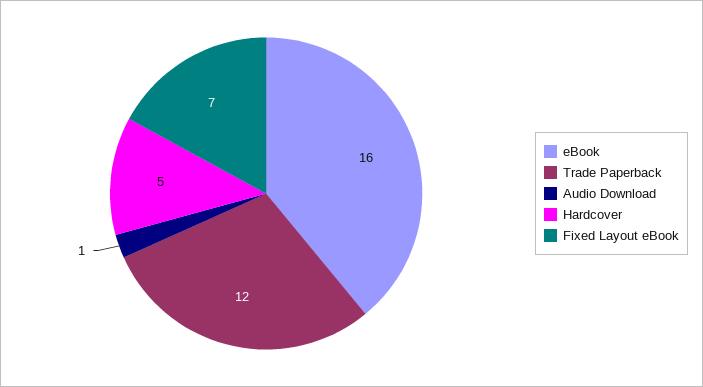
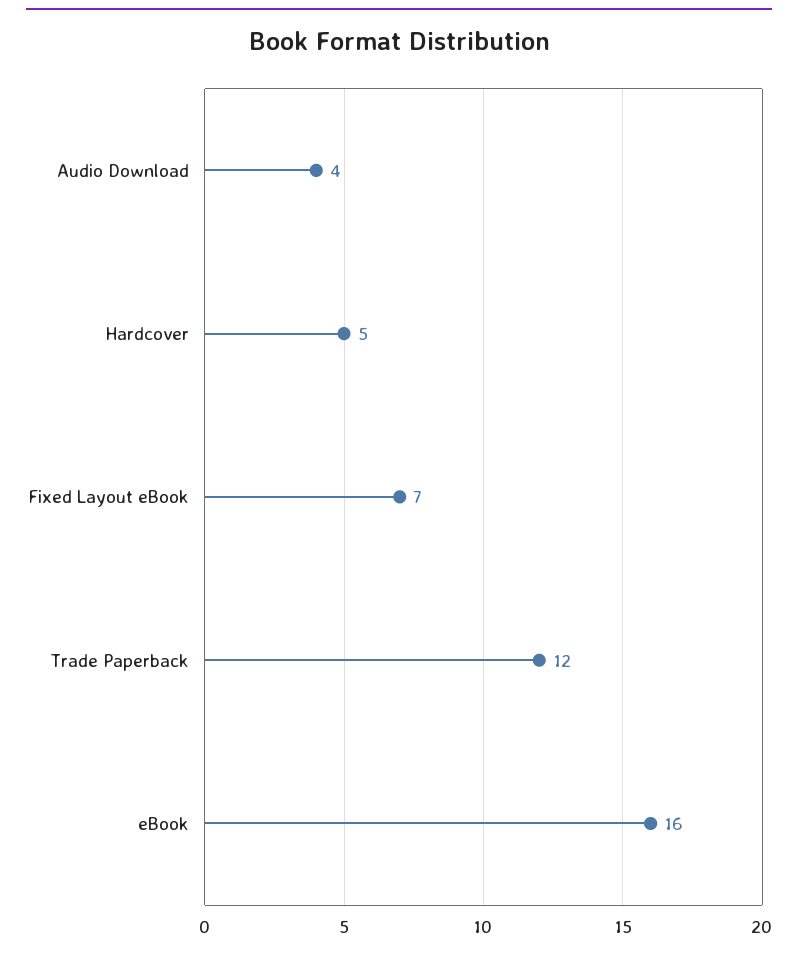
Audio Download: 1 -> 4

